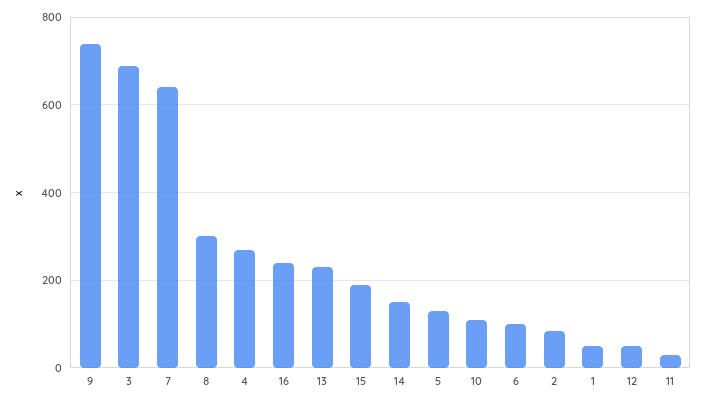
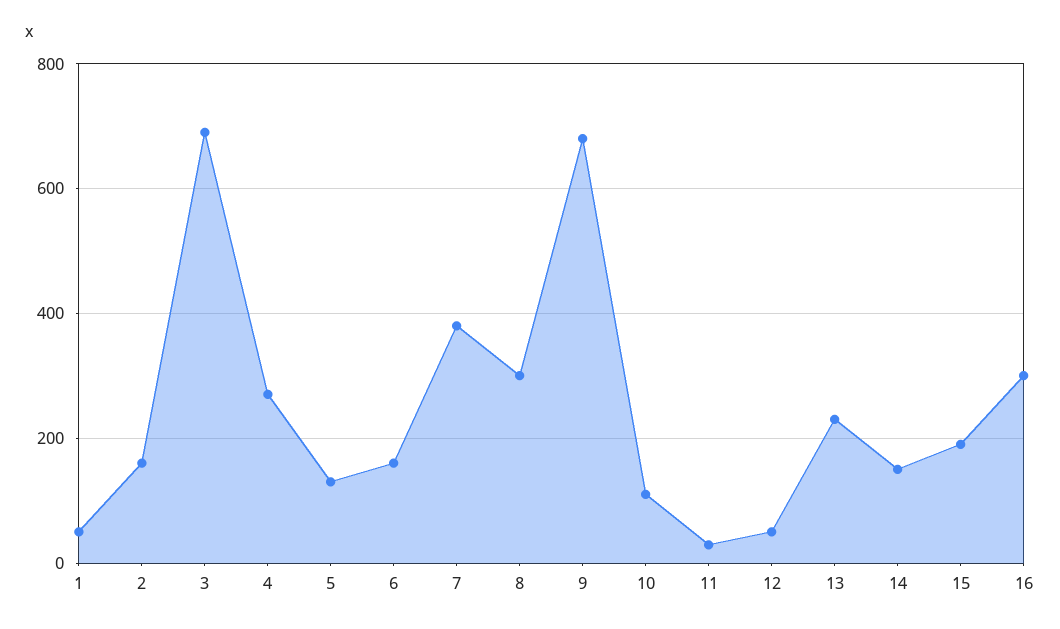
9: 740 -> 680
7: 640 -> 380
16: 240 -> 300
6: 100 -> 160
2: 80 -> 160

